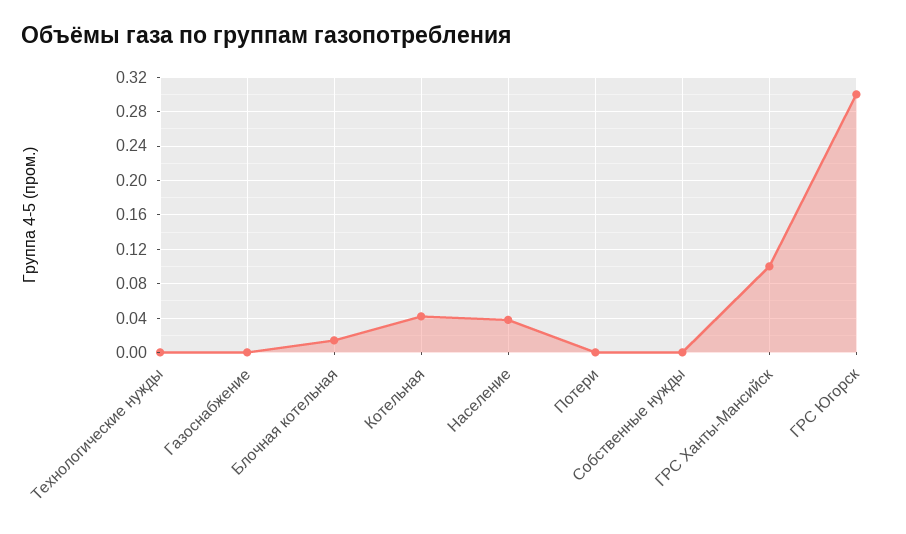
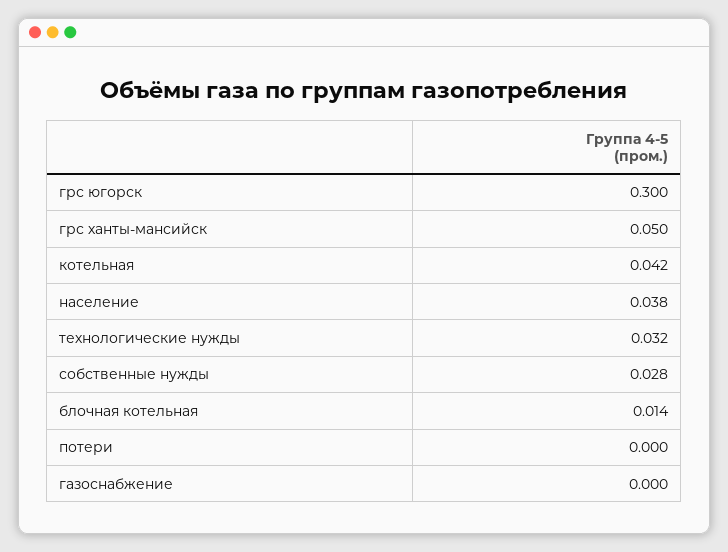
Технологические нужды: 0 -> 0.032
Собственные нужды: 0 -> 0.028
ГРС Ханты-Мансийск: 0.1 -> 0.05

